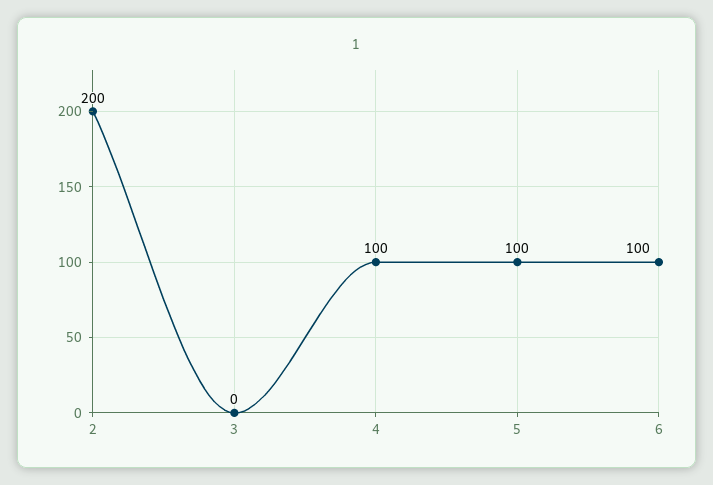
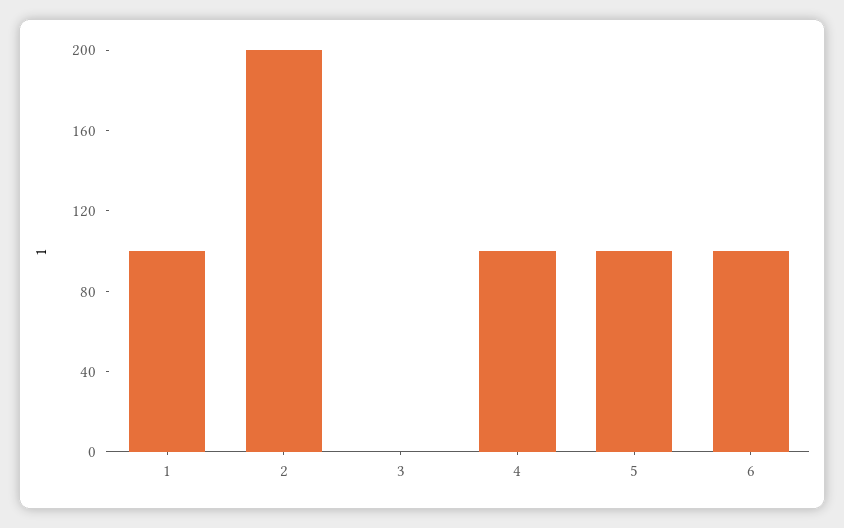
1: none -> 100

